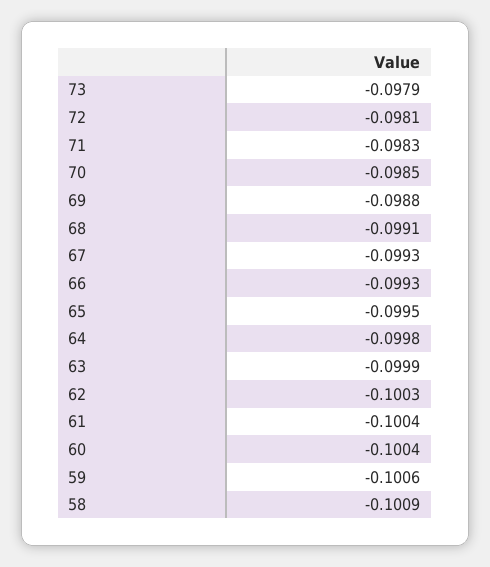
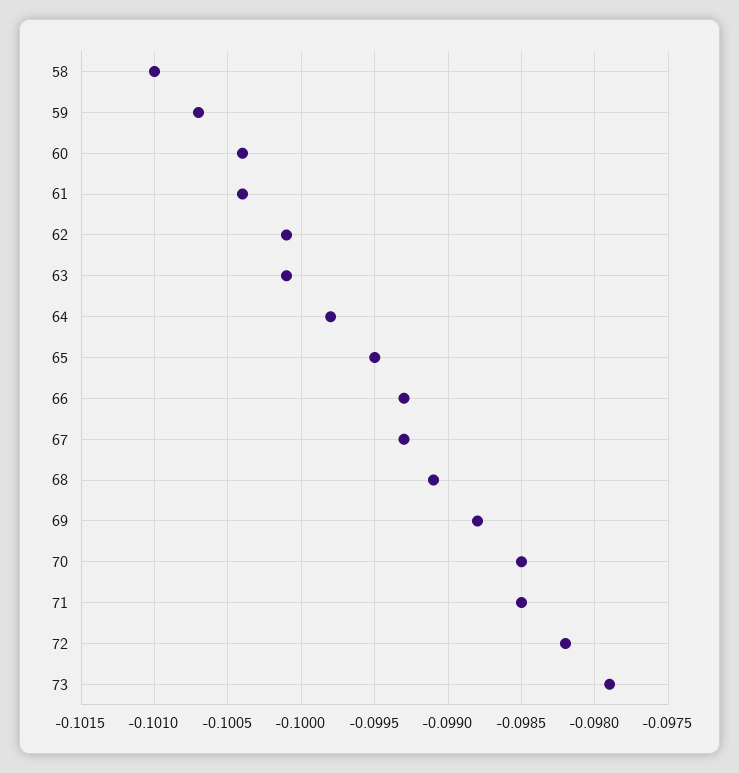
72: -0.0981 -> -0.0982
71: -0.0983 -> -0.0985
63: -0.0999 -> -0.1001
62: -0.1003 -> -0.1001
59: -0.1006 -> -0.1007
58: -0.1009 -> -0.101

